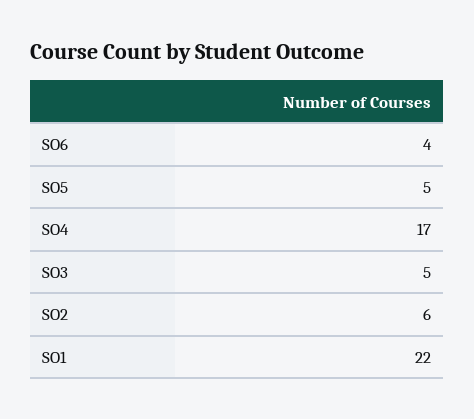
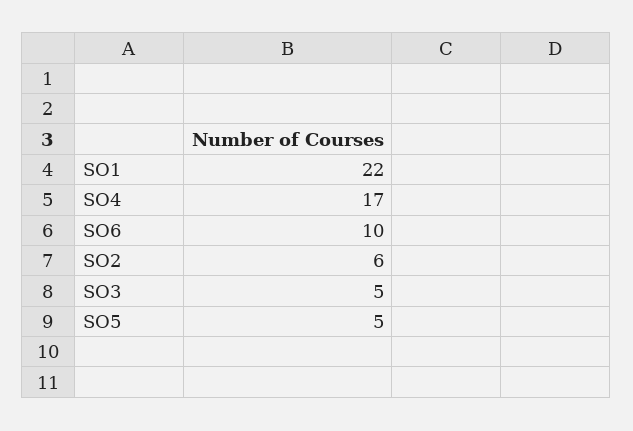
SO6: 4 -> 10

